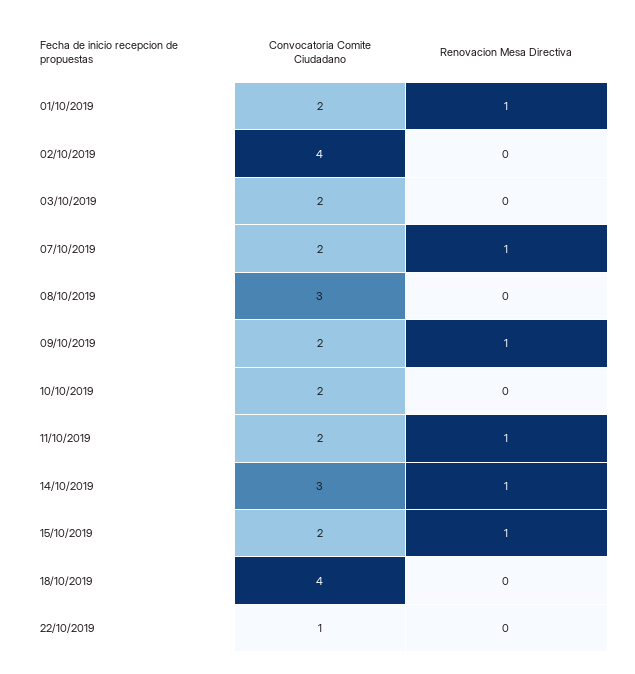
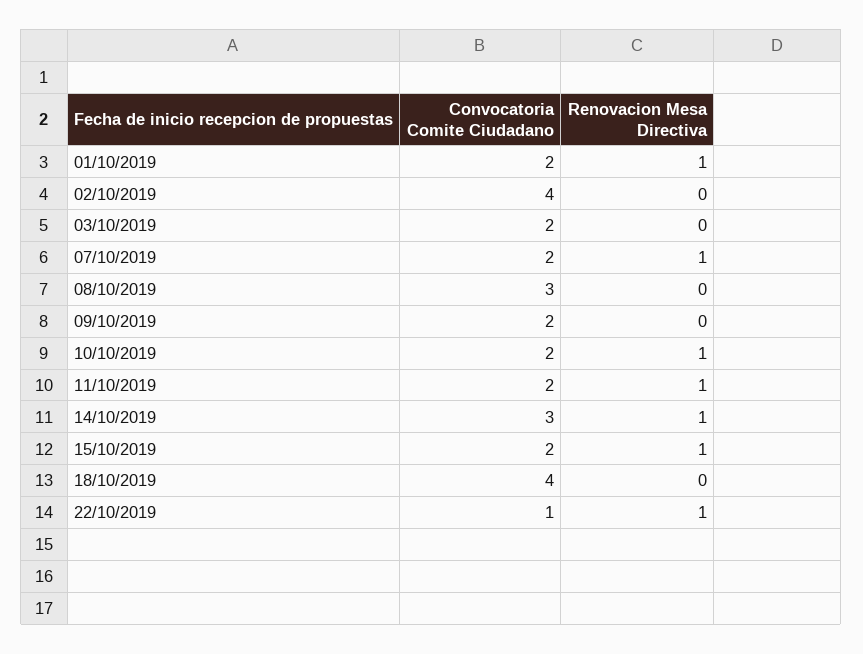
Renovacion Mesa Directiva, 09/10/2019: 1 -> 0
Renovacion Mesa Directiva, 10/10/2019: 0 -> 1
Renovacion Mesa Directiva, 22/10/2019: 0 -> 1

